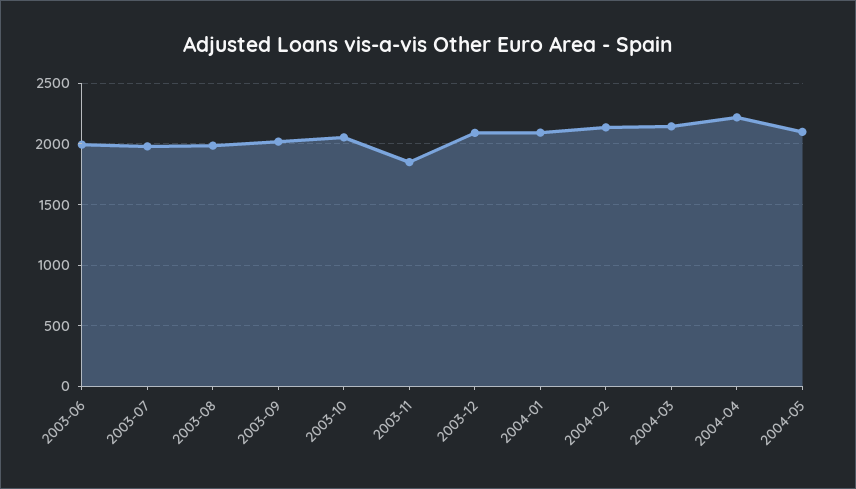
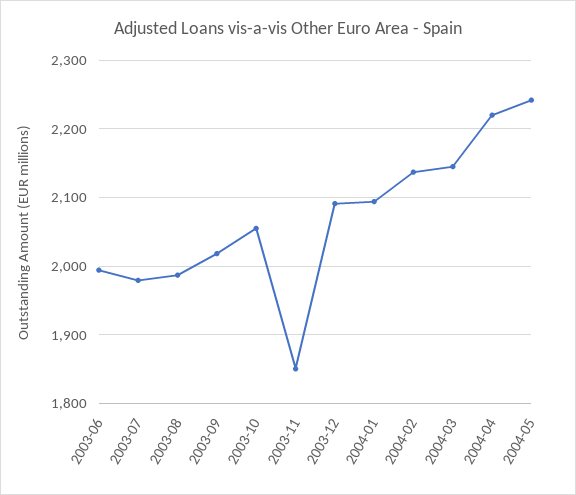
2004-05: 2100 -> 2240

